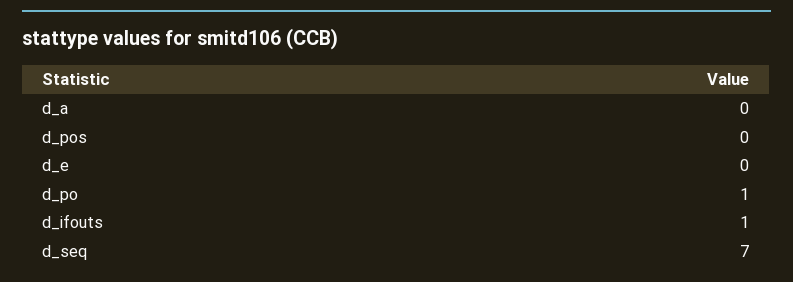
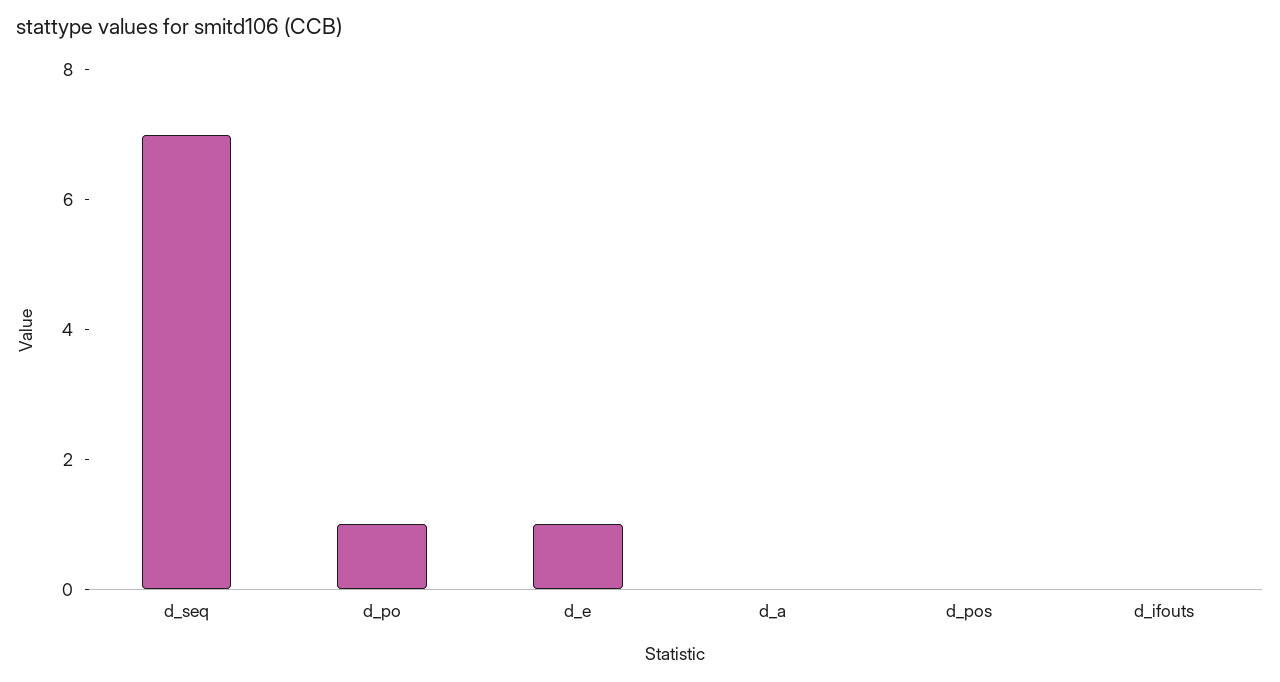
d_e: 0 -> 1
d_ifouts: 1 -> 0

